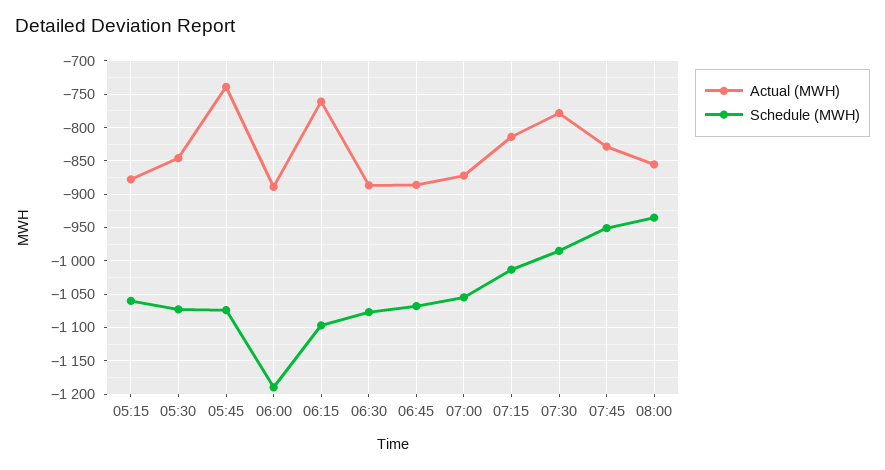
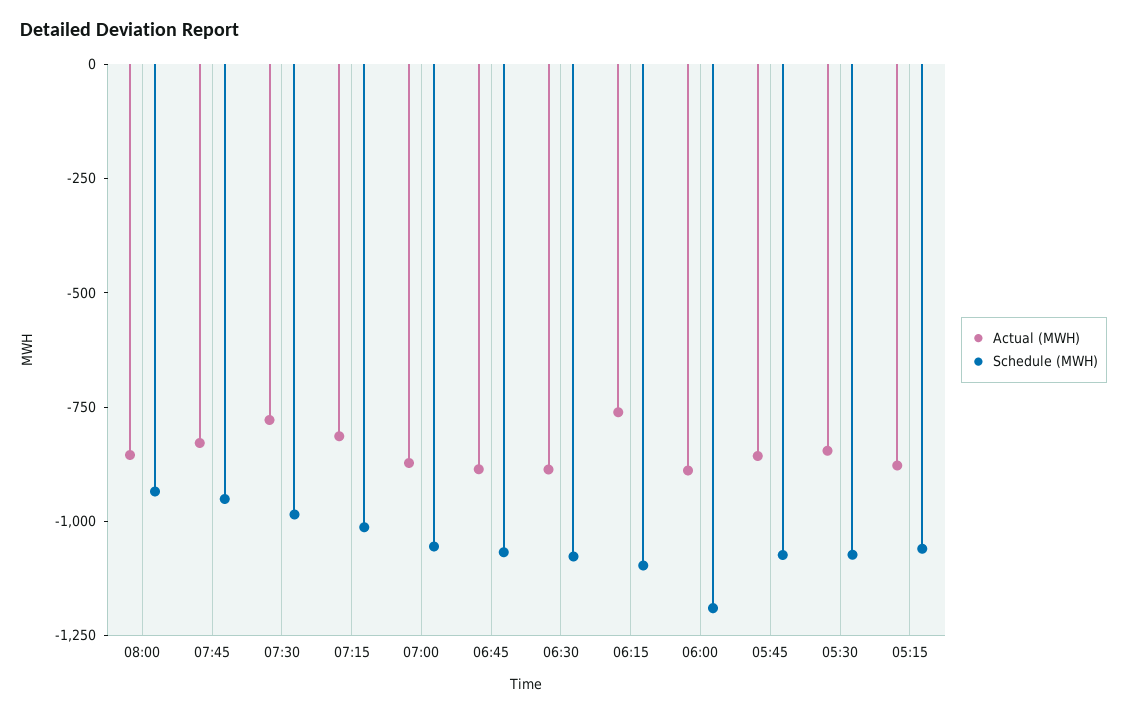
Actual (MWH), 05:45: -740 -> -850

